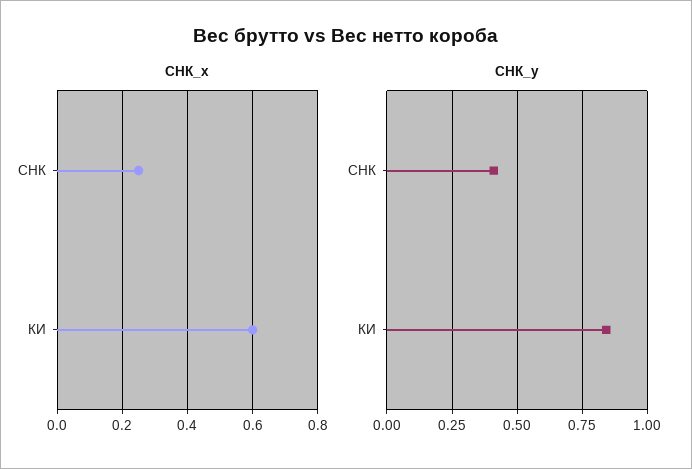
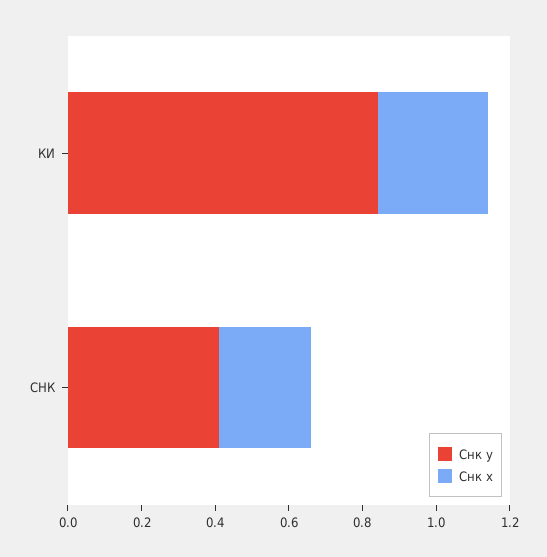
СНК_x, КИ: 0.6 -> 0.3

